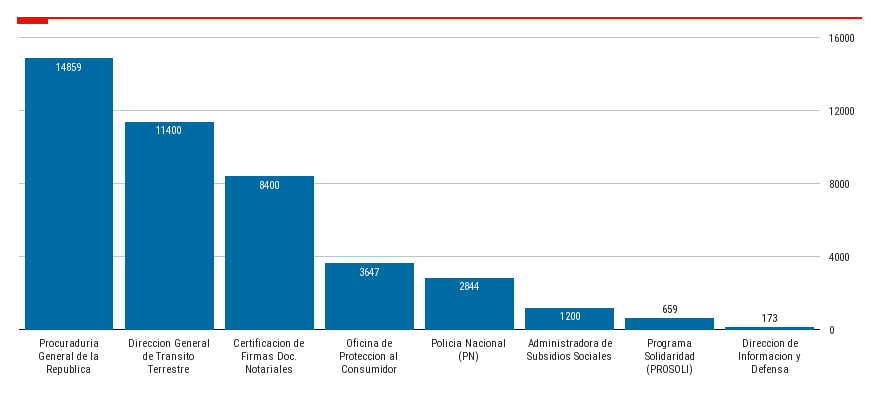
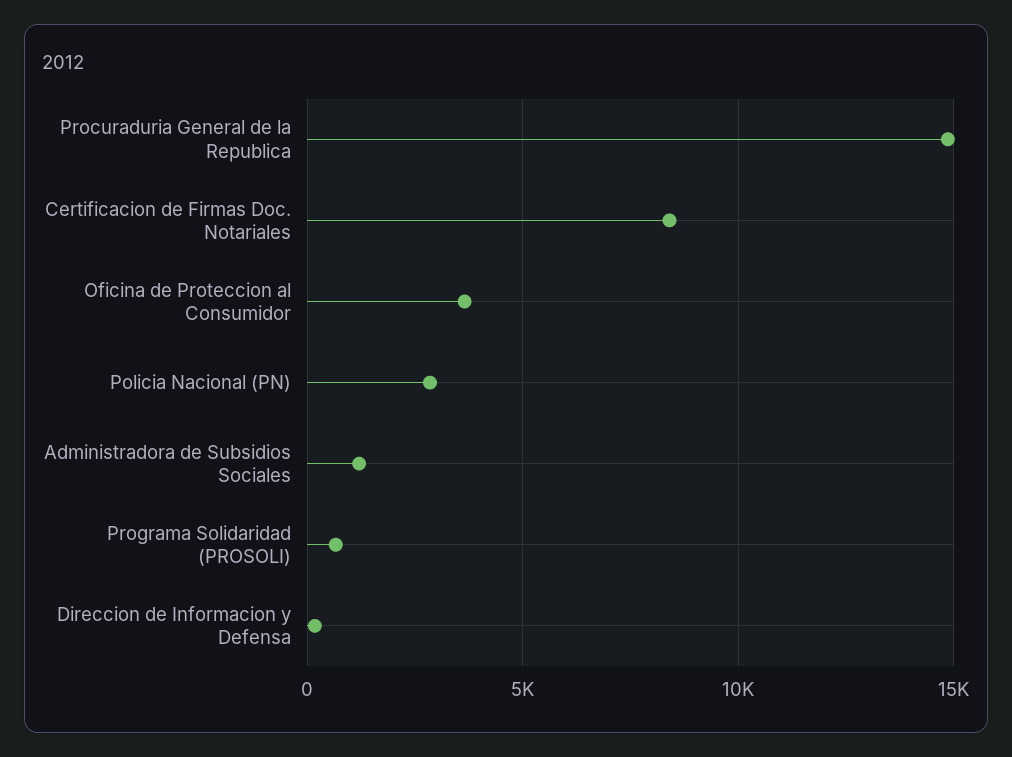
Direccion General de Transito Terrestre: 11400 -> none

